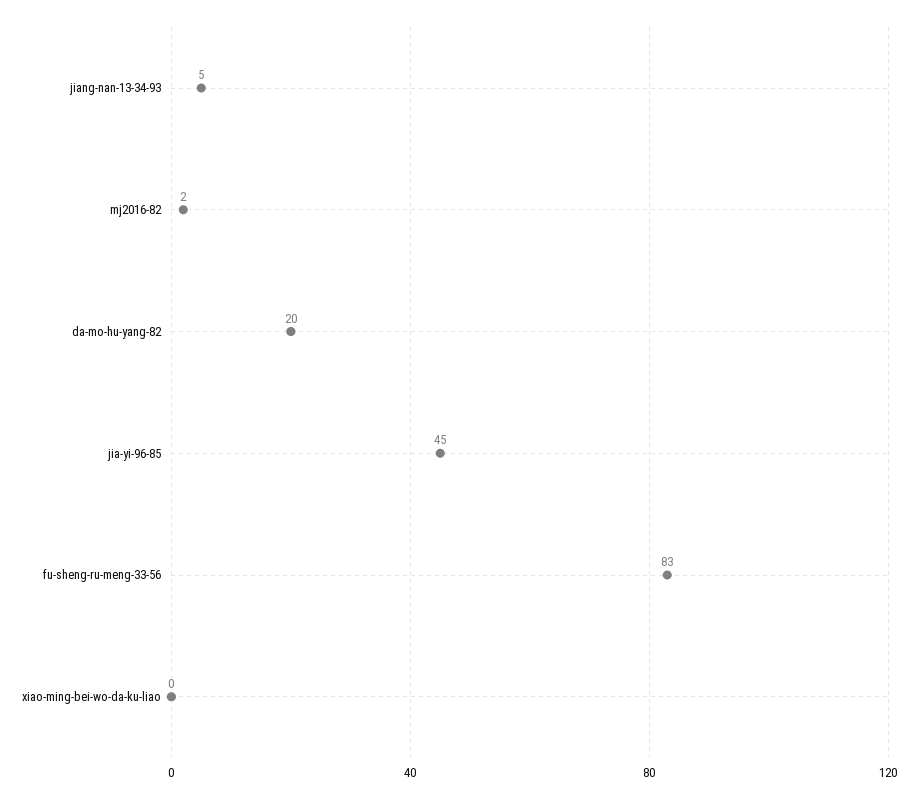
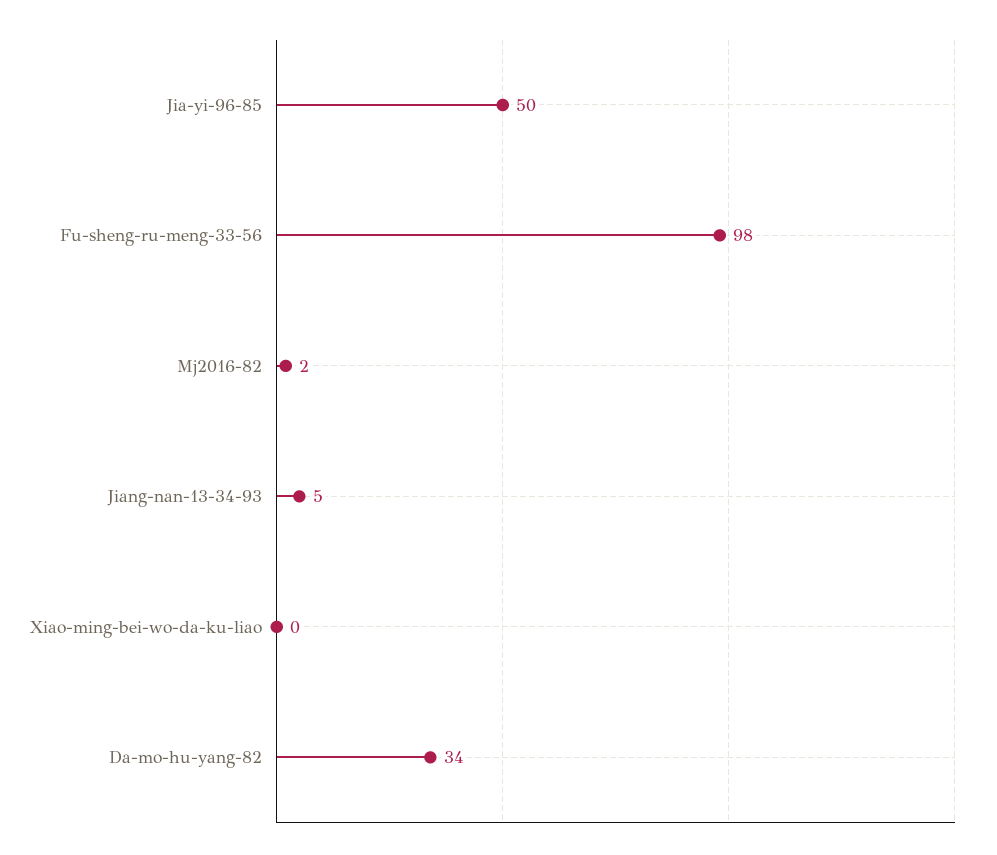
da-mo-hu-yang-82: 20 -> 34
jia-yi-96-85: 45 -> 50
fu-sheng-ru-meng-33-56: 83 -> 98

